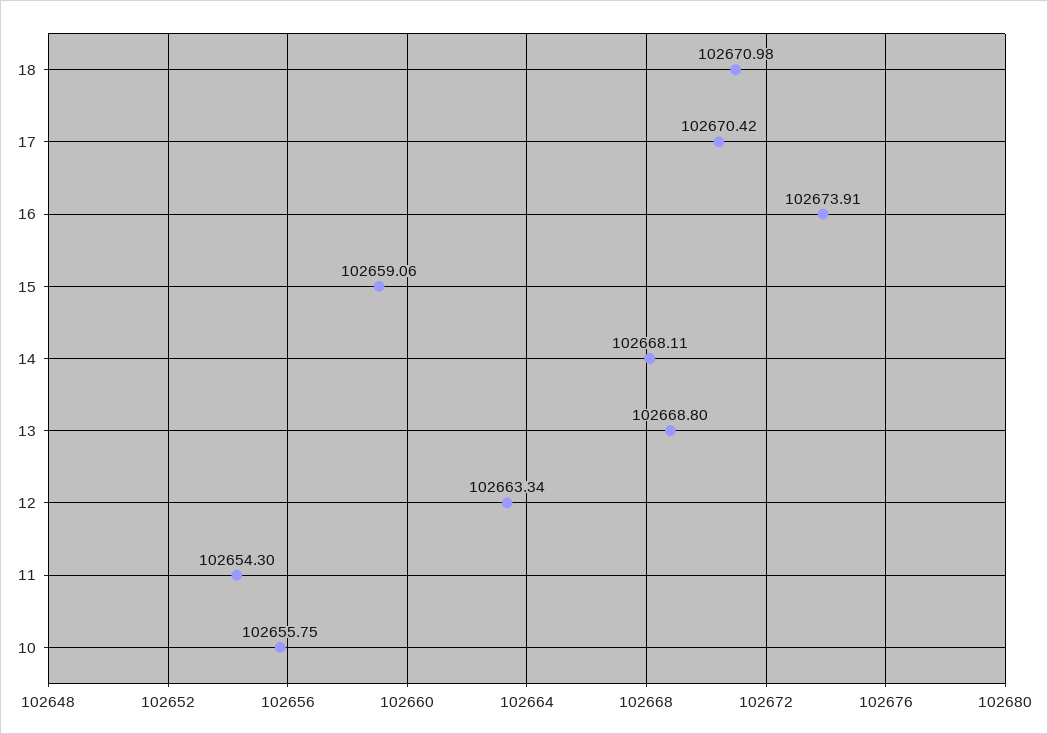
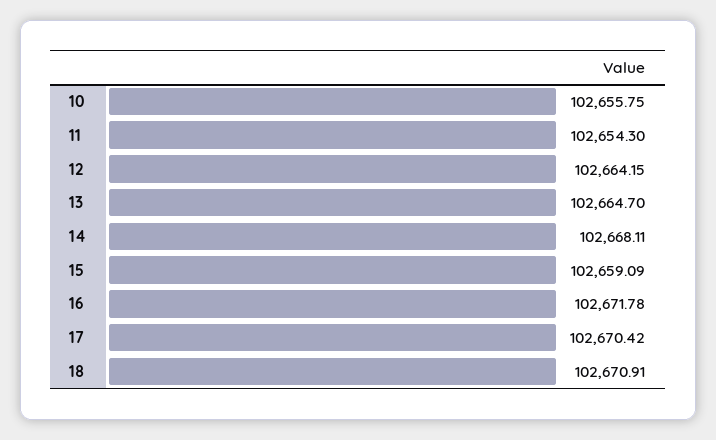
18: 102670.98 -> 102670.91
16: 102673.91 -> 102671.78
15: 102659.06 -> 102659.09
13: 102668.8 -> 102664.7
12: 102663.34 -> 102664.15

